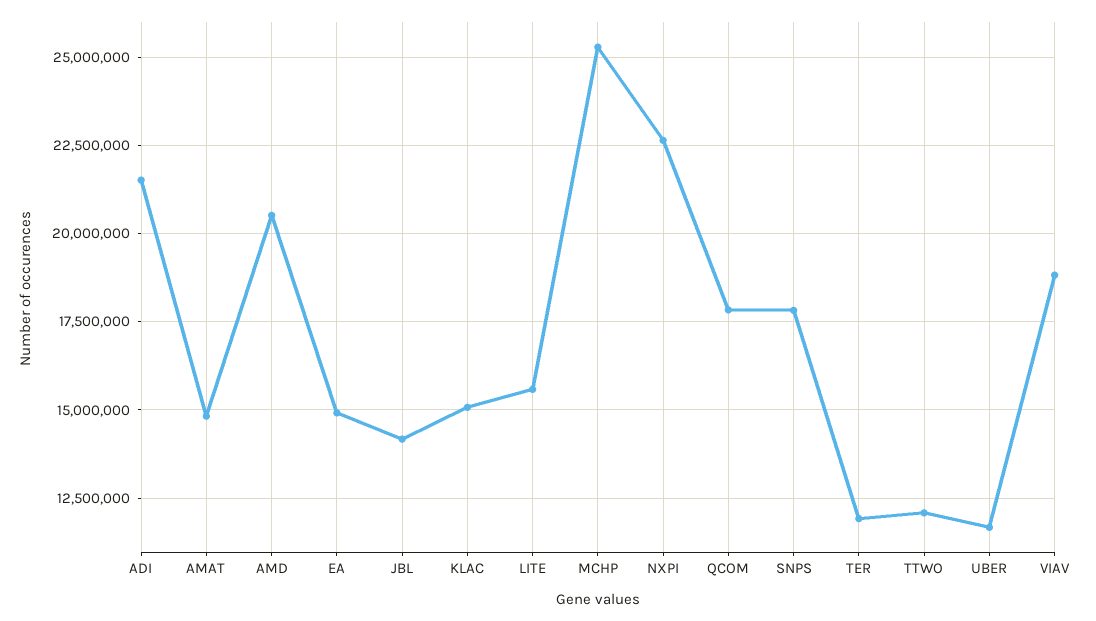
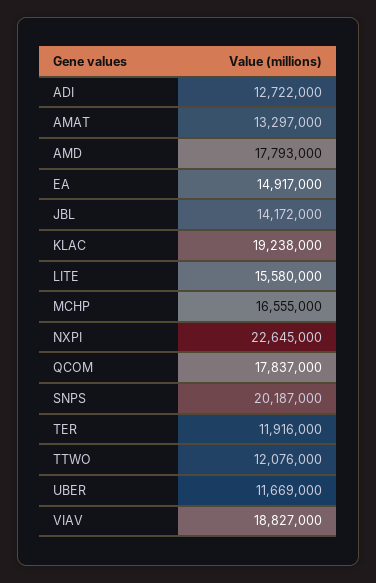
ADI: 21500000 -> 12722000
AMAT: 14750000 -> 13297000
AMD: 20500000 -> 17793000
KLAC: 15000000 -> 19238000
MCHP: 25250000 -> 16555000
SNPS: 17750000 -> 20187000

